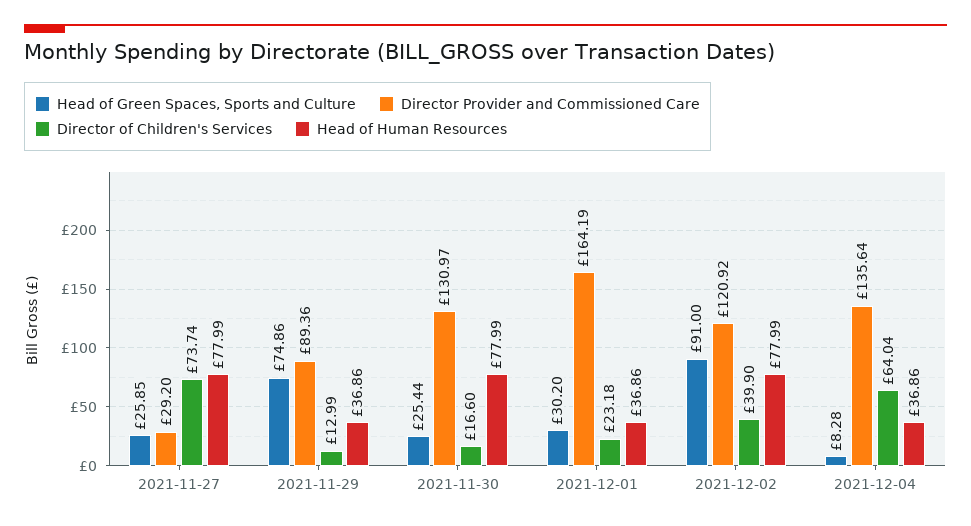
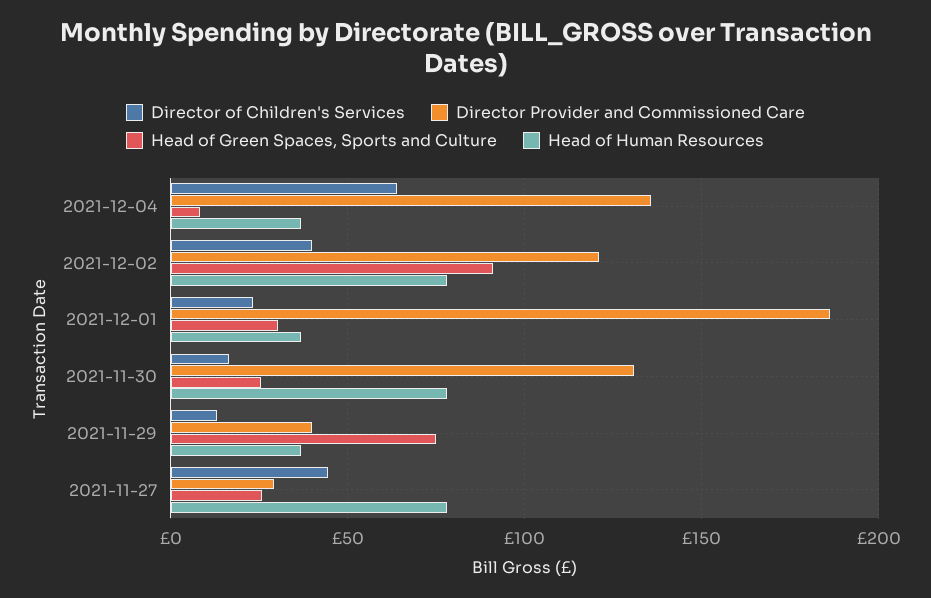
Director of Children's Services, 2021-11-27: 73.74 -> 45
Director Provider and Commissioned Care, 2021-11-29: 89.36 -> 40
Director Provider and Commissioned Care, 2021-12-01: 164.19 -> 185

